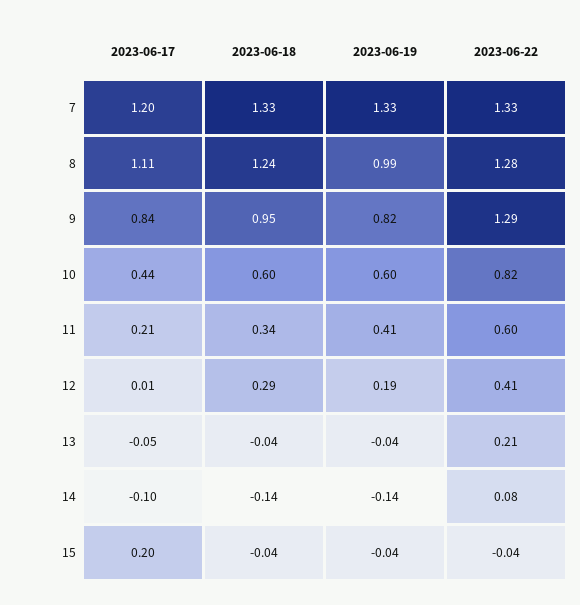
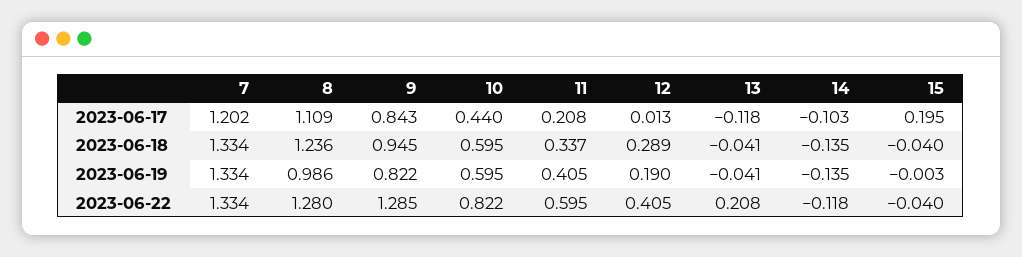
2023-06-17, 13: -0.05 -> -0.118
2023-06-22, 14: 0.08 -> -0.118
2023-06-19, 15: -0.04 -> -0.003

